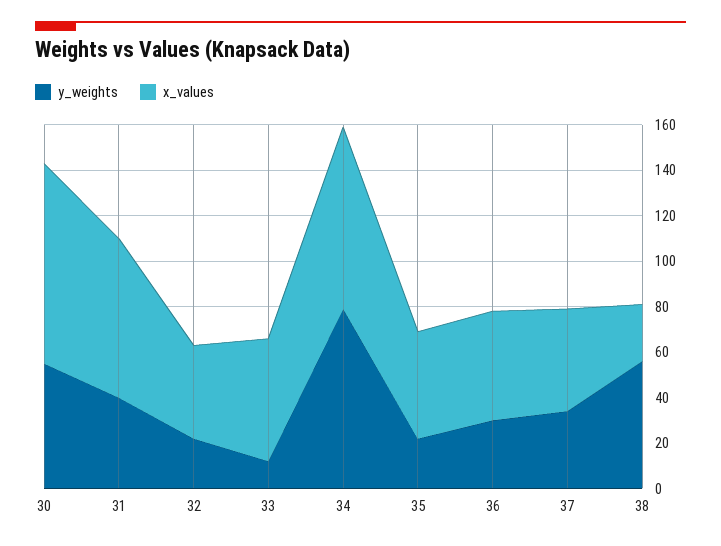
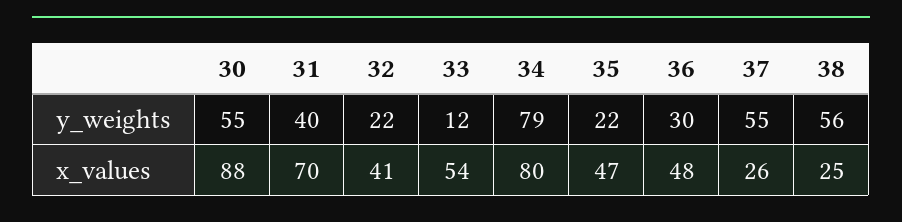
y_weights, 37: 35 -> 55
x_values, 37: 45 -> 26

